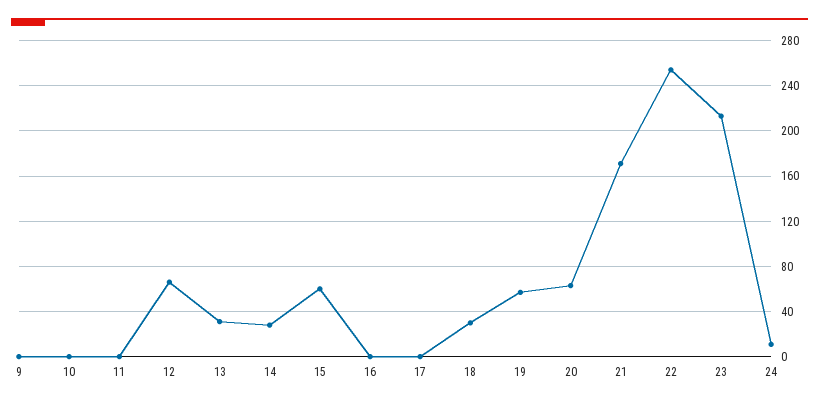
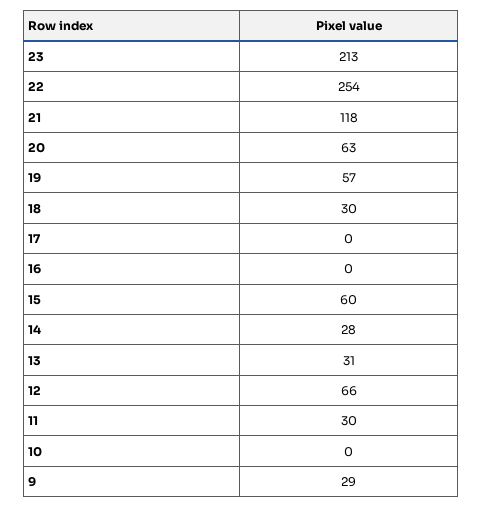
9: 0 -> 29
11: 0 -> 30
21: 170 -> 118
24: 10 -> none

